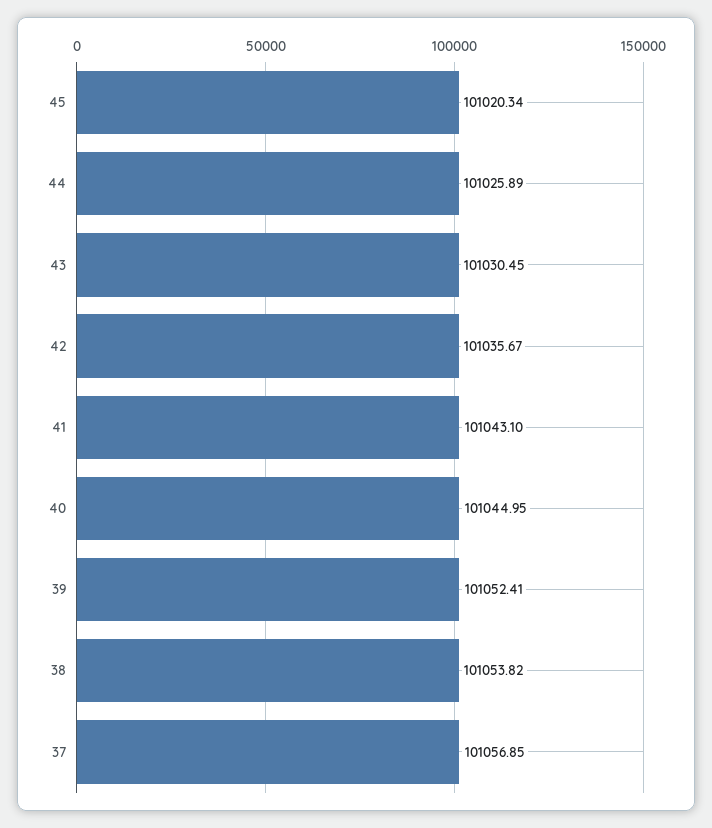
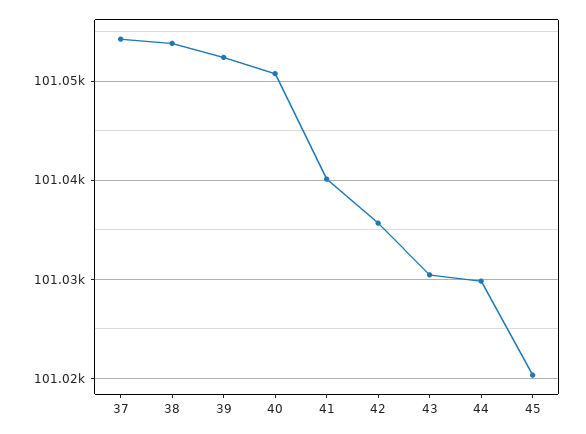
44: 101025.89 -> 101030
41: 101043.1 -> 101040
40: 101044.95 -> 101051
37: 101056.85 -> 101054

